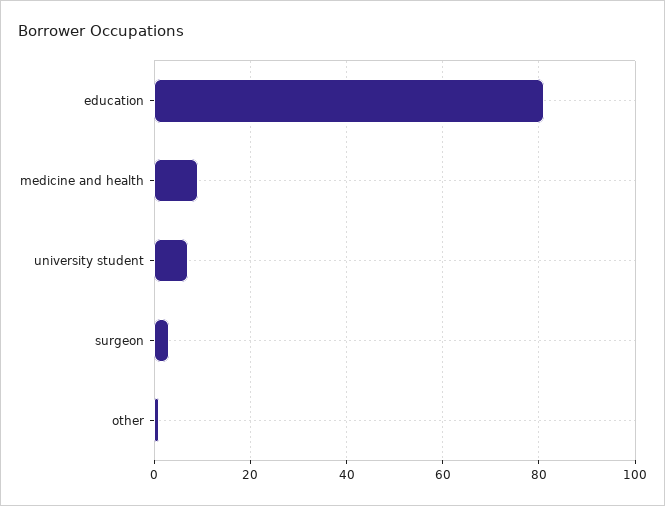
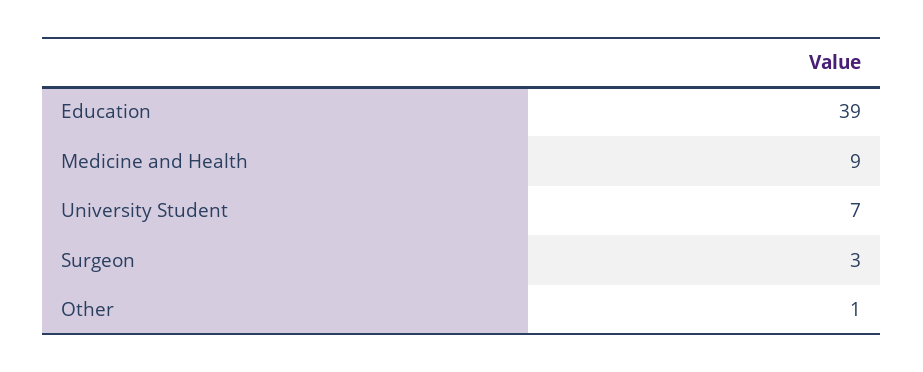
education: 80 -> 39

